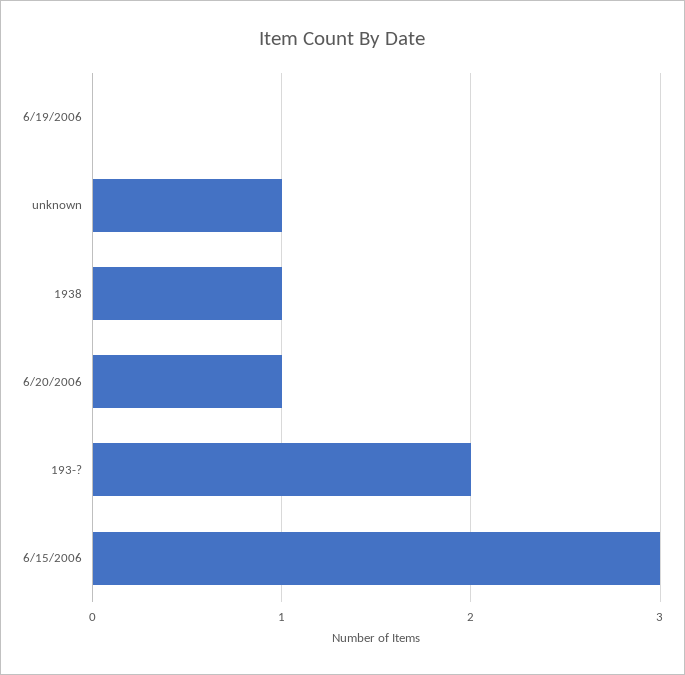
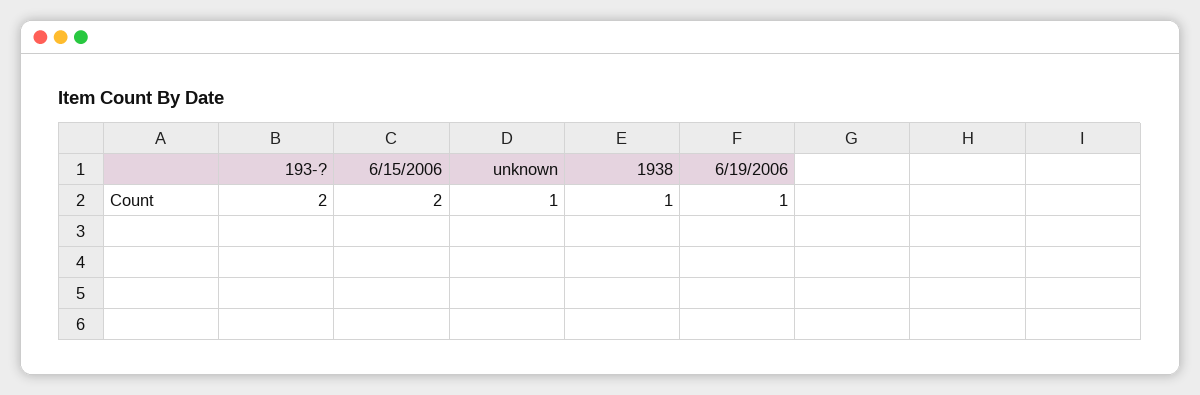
6/19/2006: 0 -> 1
6/20/2006: 1 -> none
6/15/2006: 3 -> 2

